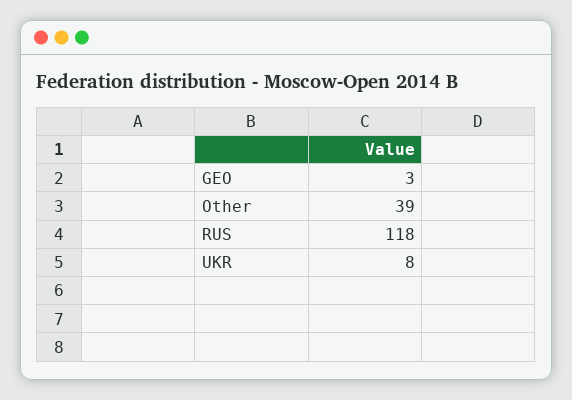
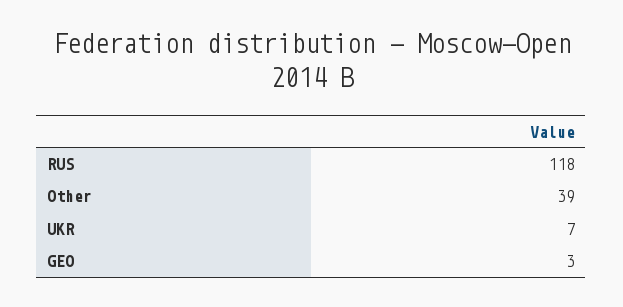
UKR: 8 -> 7

